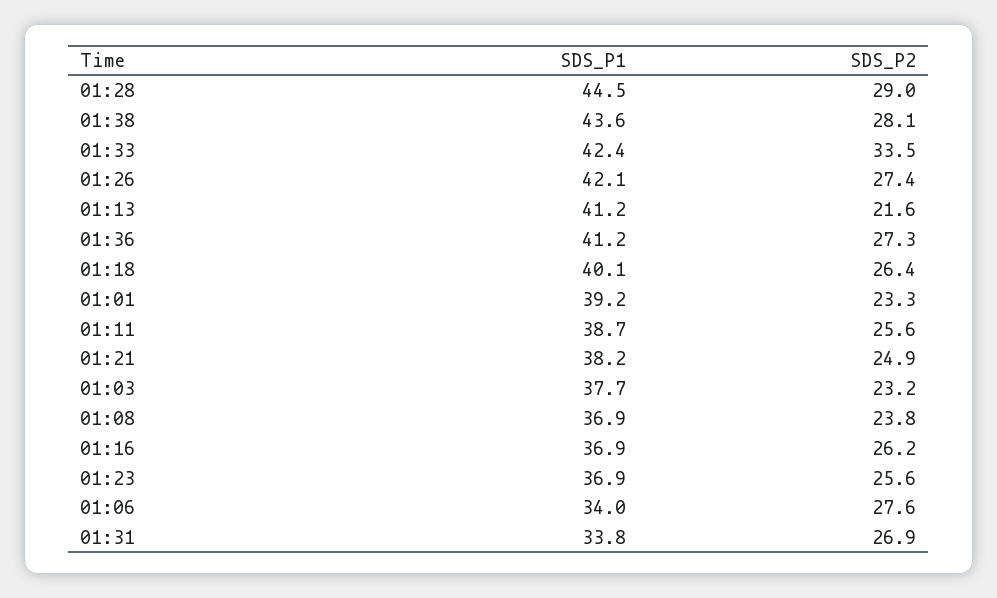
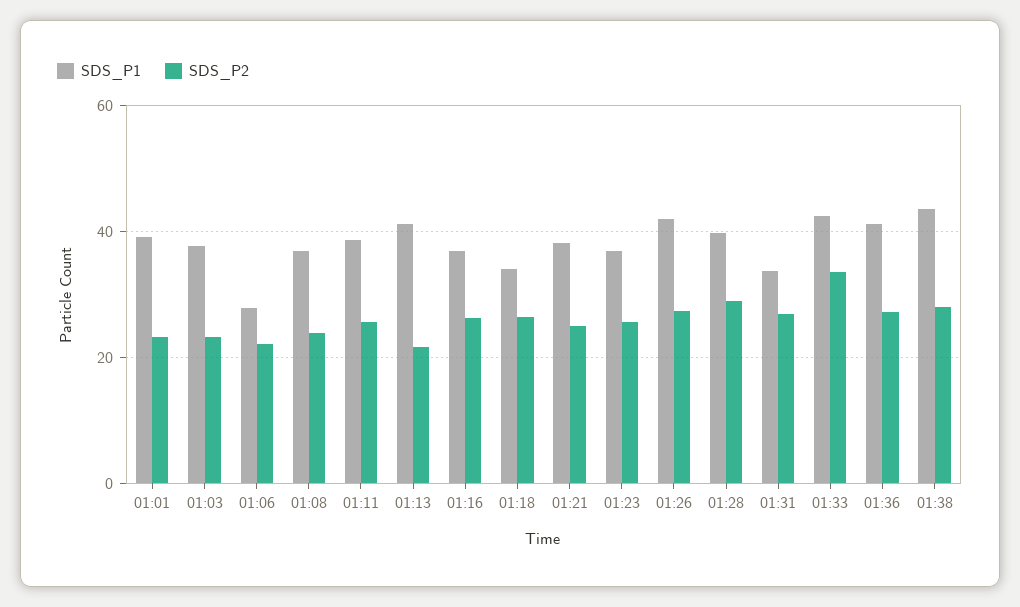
SDS_P1, 01:28: 44.5 -> 40
SDS_P1, 01:18: 40.1 -> 34
SDS_P1, 01:06: 34 -> 28
SDS_P2, 01:06: 27.6 -> 22

